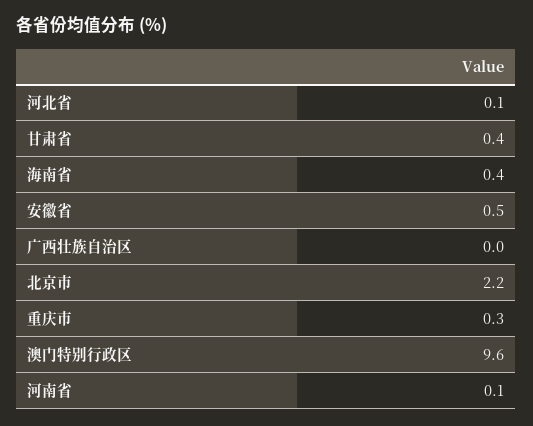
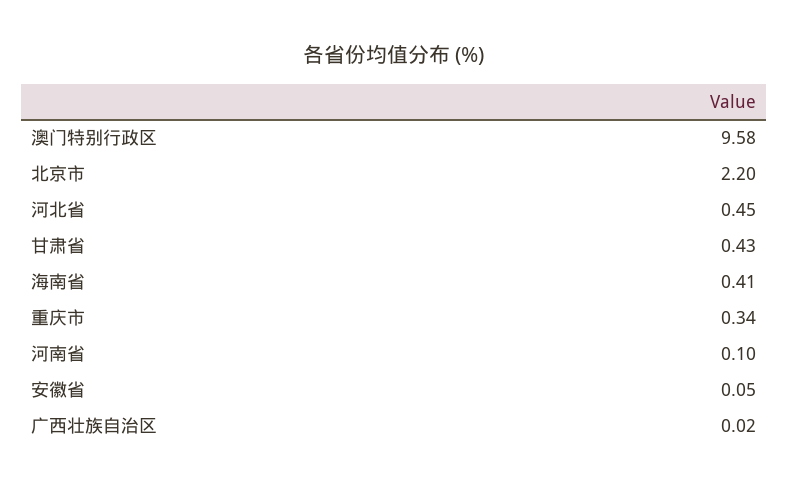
河北省: 0.1 -> 0.45
安徽省: 0.5 -> 0.05

